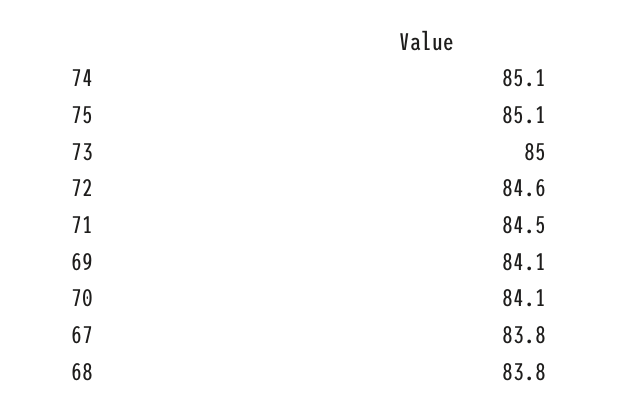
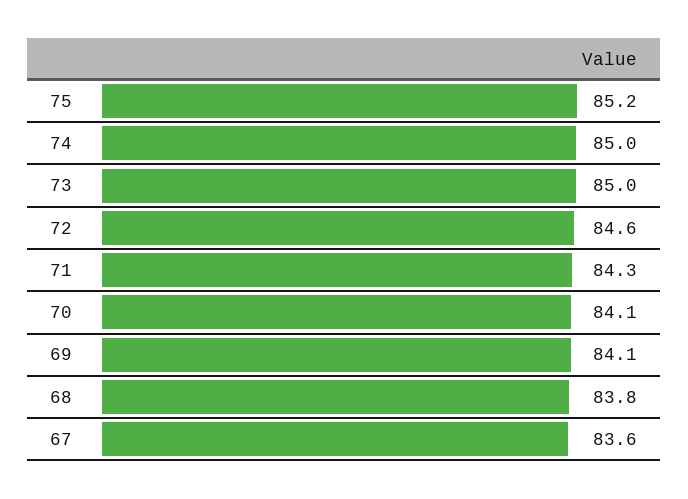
74: 85.1 -> 85
75: 85.1 -> 85.2
71: 84.5 -> 84.3
67: 83.8 -> 83.6

